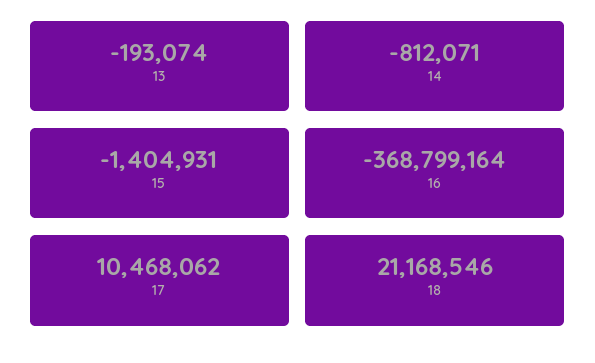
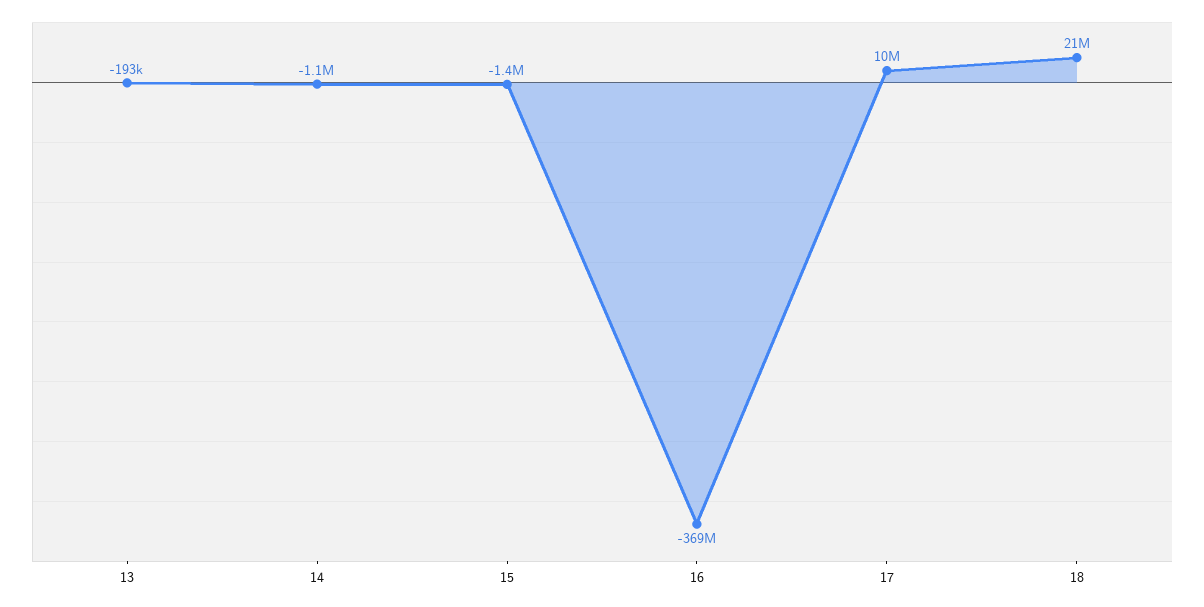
14: -812071 -> -1100000

